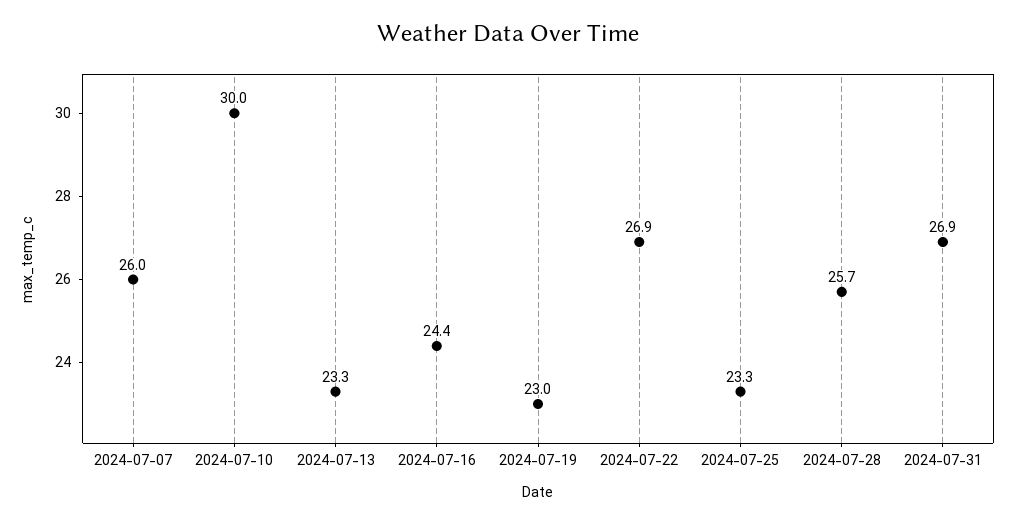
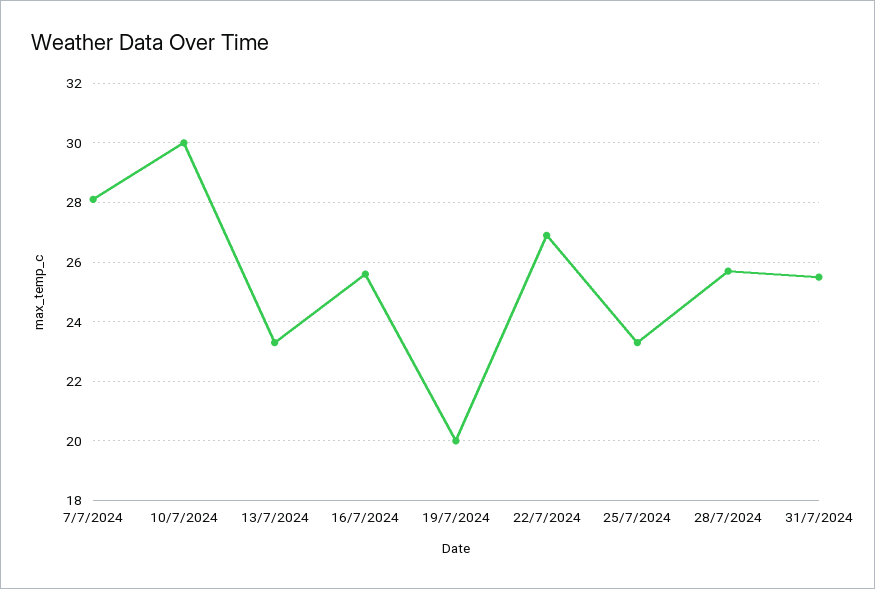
2024-07-07: 26 -> 28
2024-07-16: 24.4 -> 25.5
2024-07-19: 23 -> 20
2024-07-31: 26.9 -> 25.5

